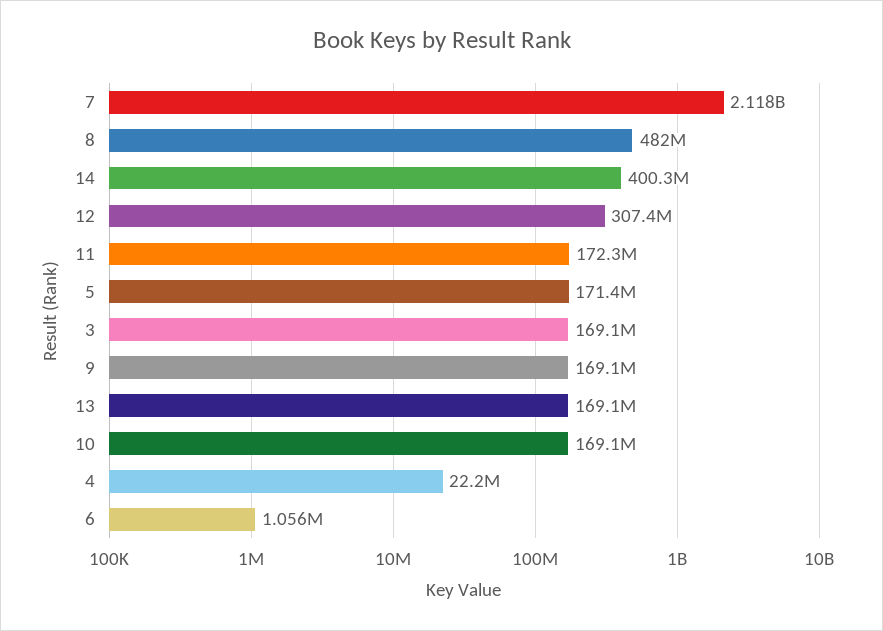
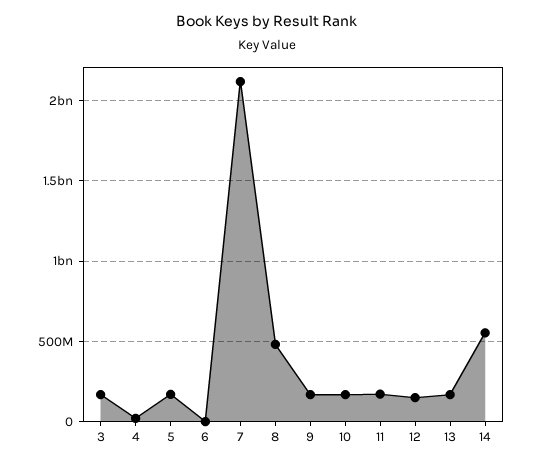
14: 400300000 -> 550000000
12: 307400000 -> 150000000

